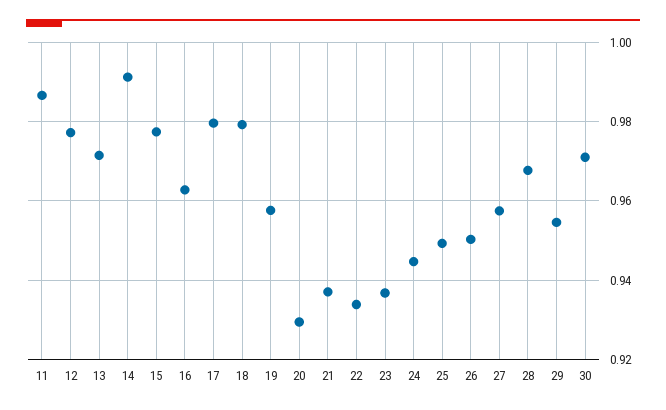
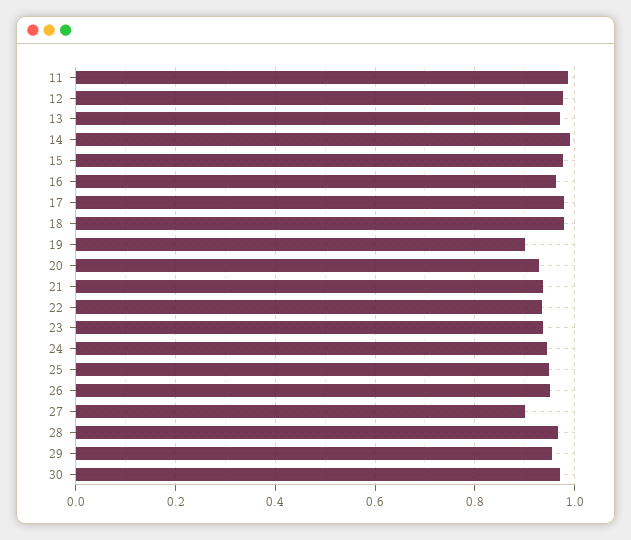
19: 0.958 -> 0.9
27: 0.958 -> 0.9

